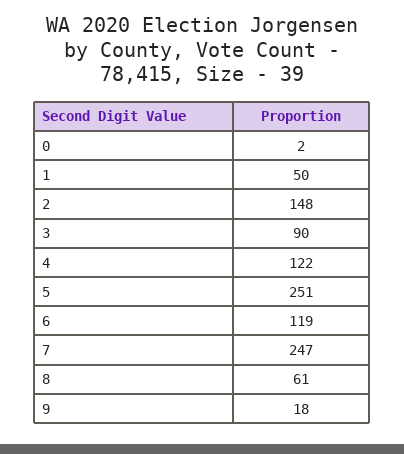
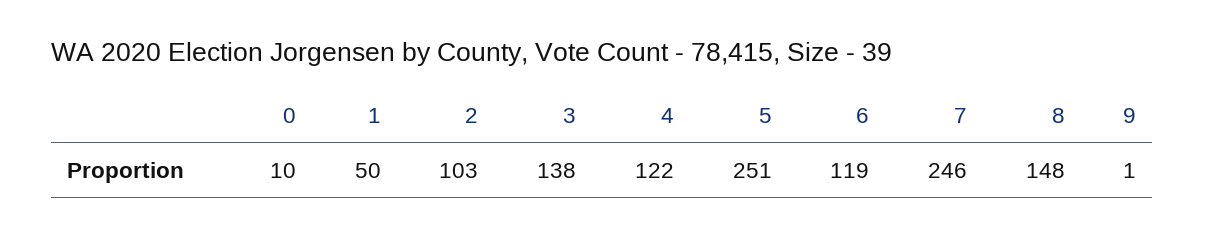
0: 2 -> 10
2: 148 -> 103
3: 90 -> 138
7: 247 -> 246
8: 61 -> 148
9: 18 -> 1

